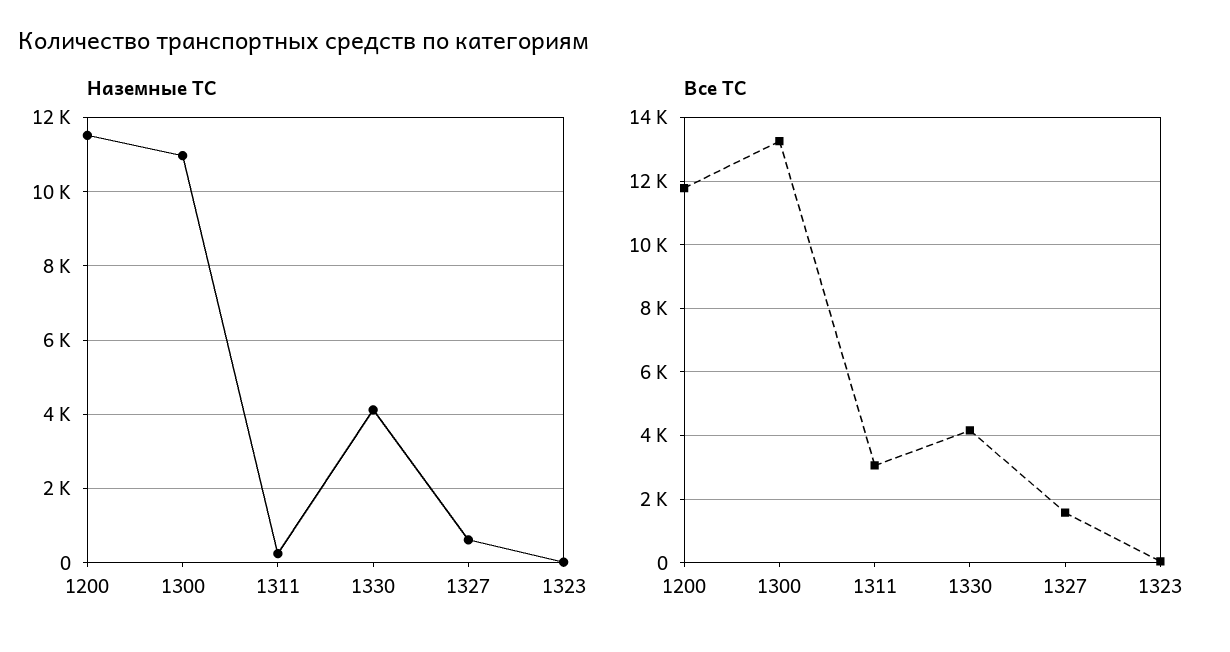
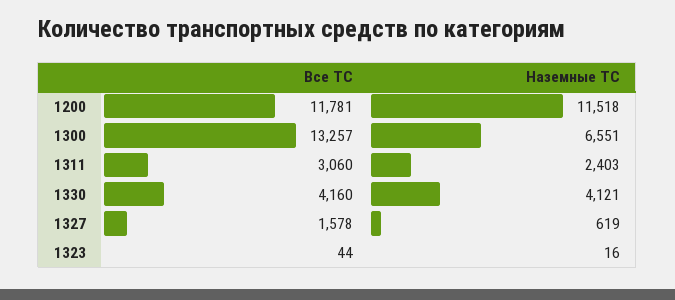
Наземные ТС, 1300: 11000 -> 6551
Наземные ТС, 1311: 200 -> 2403

